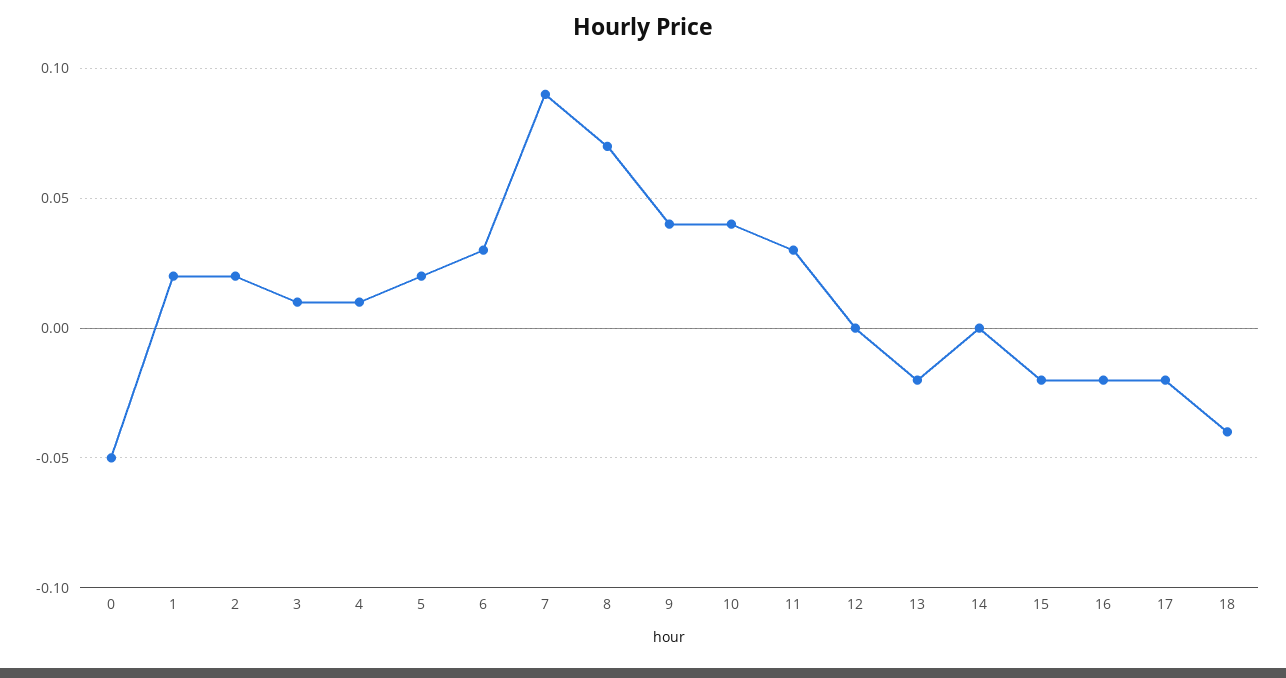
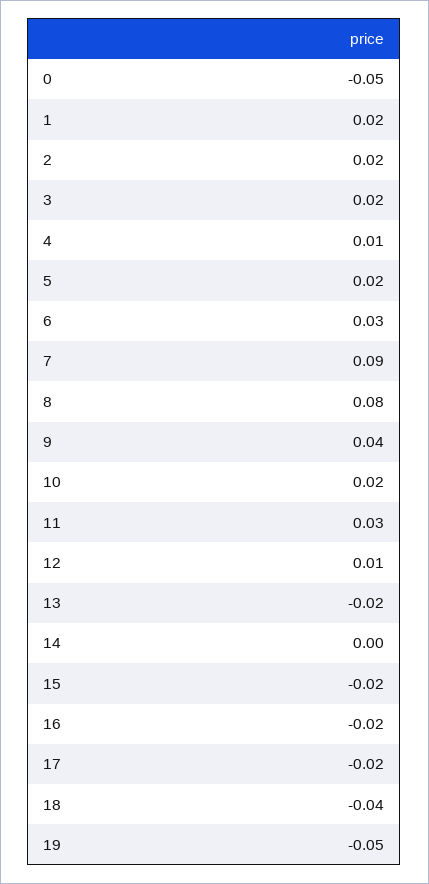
3: 0.01 -> 0.02
8: 0.07 -> 0.08
10: 0.04 -> 0.02
12: 0 -> 0.01
19: none -> -0.05

